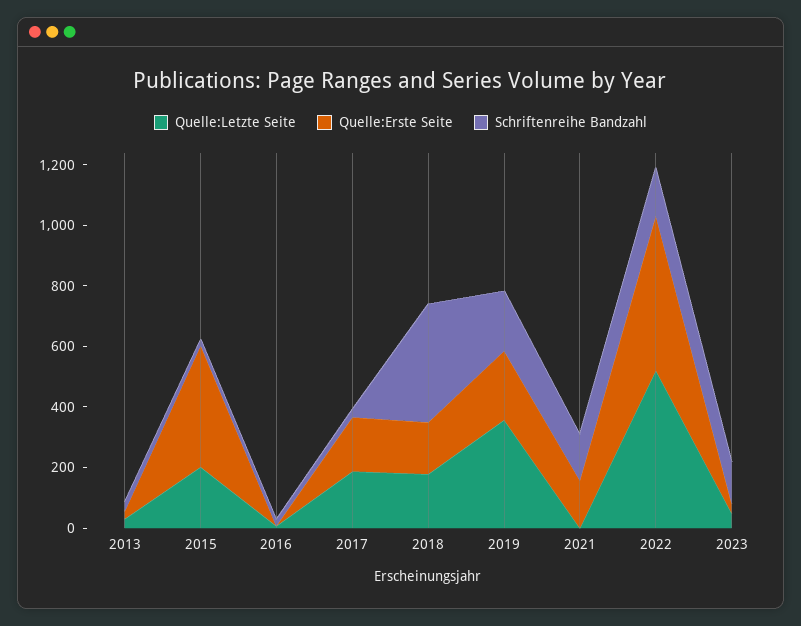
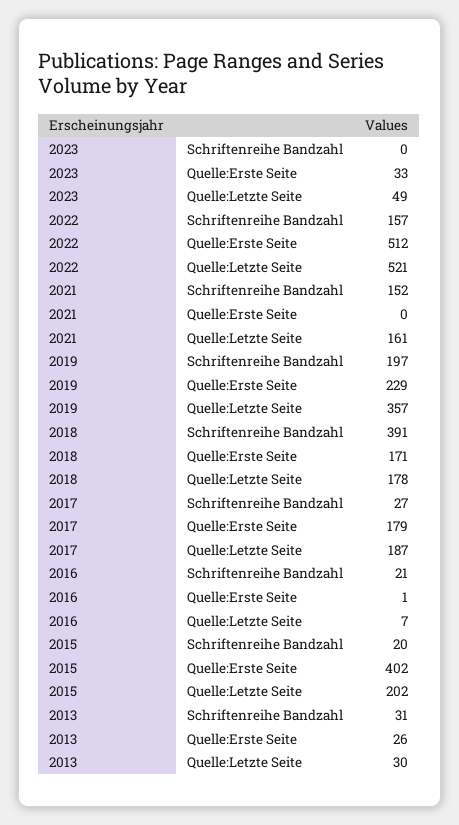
Quelle:Letzte Seite, 2021: 0 -> 161
Quelle:Erste Seite, 2021: 150 -> 0
Schriftenreihe Bandzahl, 2023: 150 -> 0

